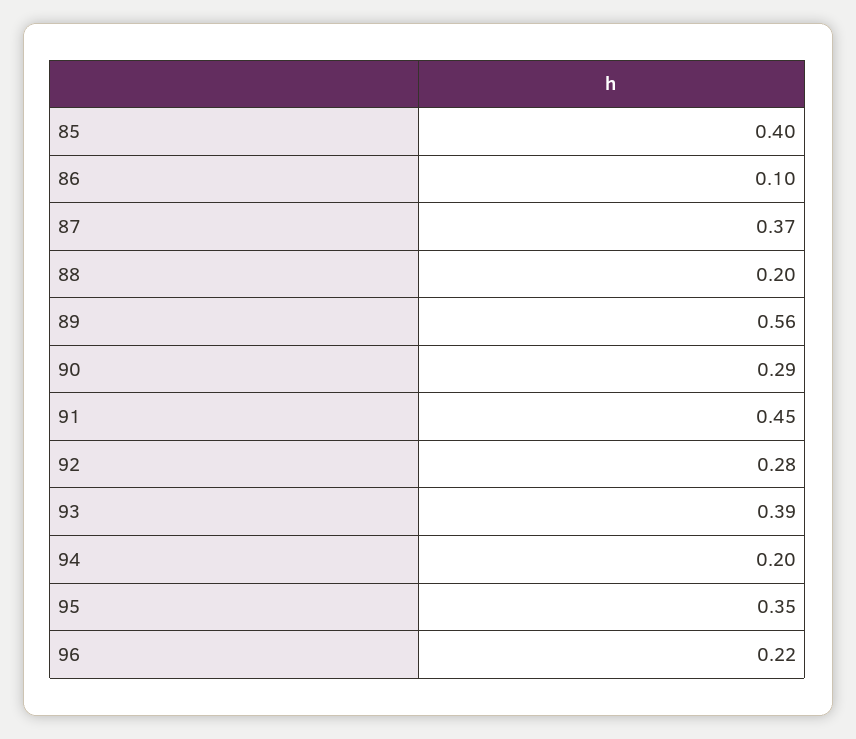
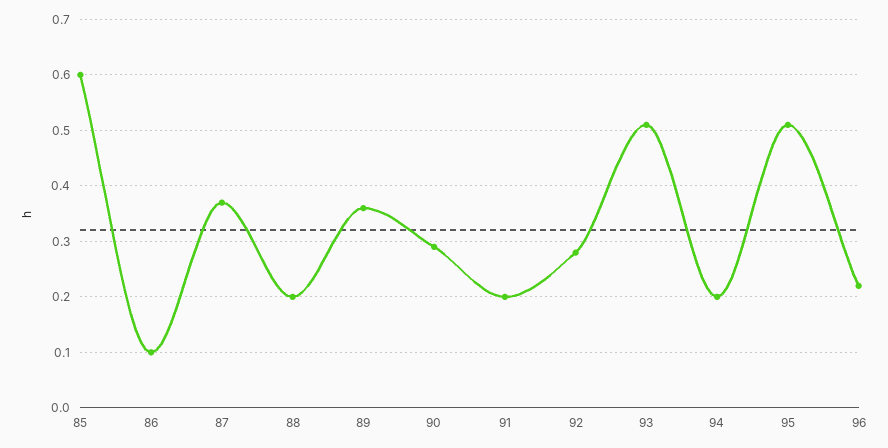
85: 0.4 -> 0.6
89: 0.56 -> 0.35
91: 0.45 -> 0.2
93: 0.39 -> 0.5
95: 0.35 -> 0.5

